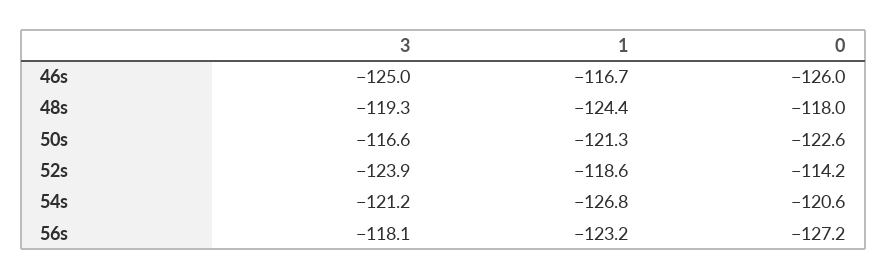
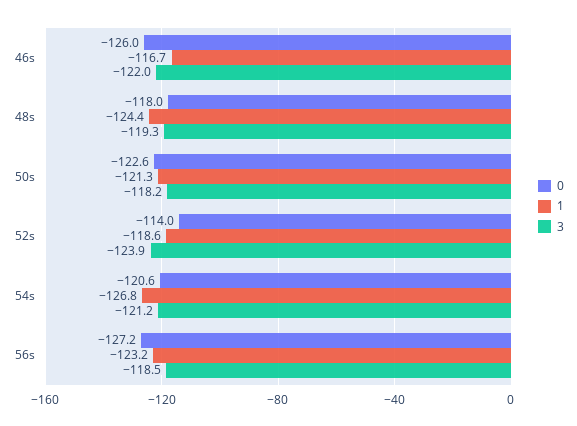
3, 46s: -125 -> -122
3, 50s: -116.6 -> -118.2
0, 52s: -114.2 -> -114
3, 56s: -118.1 -> -118.5

